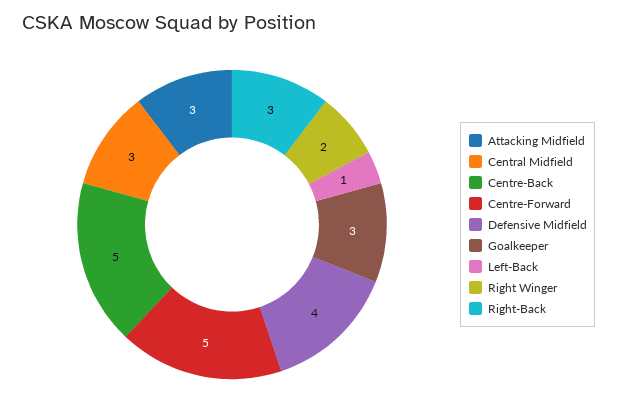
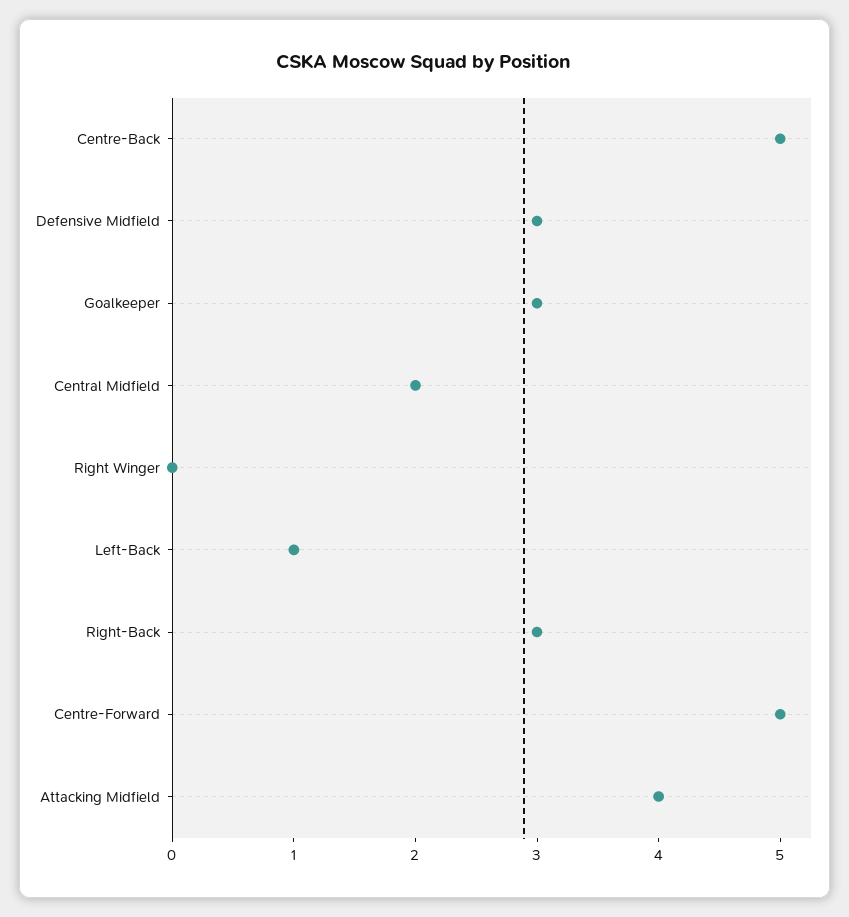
Attacking Midfield: 3 -> 4
Central Midfield: 3 -> 2
Defensive Midfield: 4 -> 3
Right Winger: 2 -> 0

